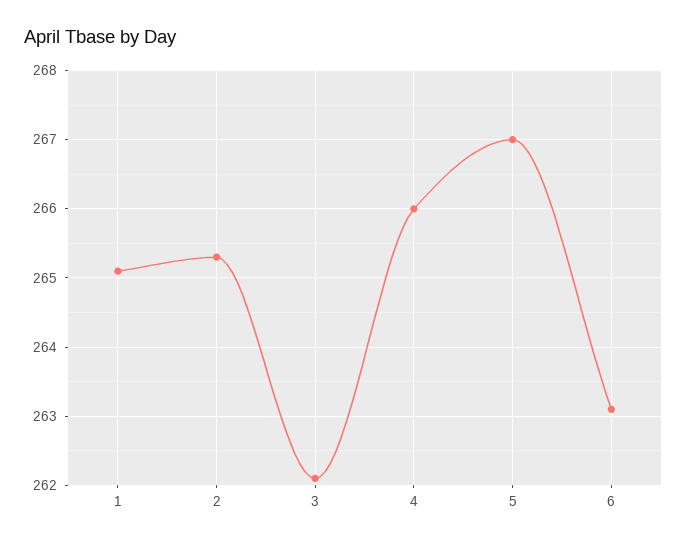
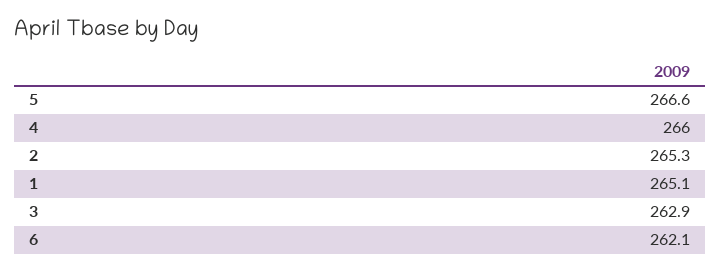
3: 262.1 -> 262.9
5: 267 -> 266.6
6: 263.1 -> 262.1

